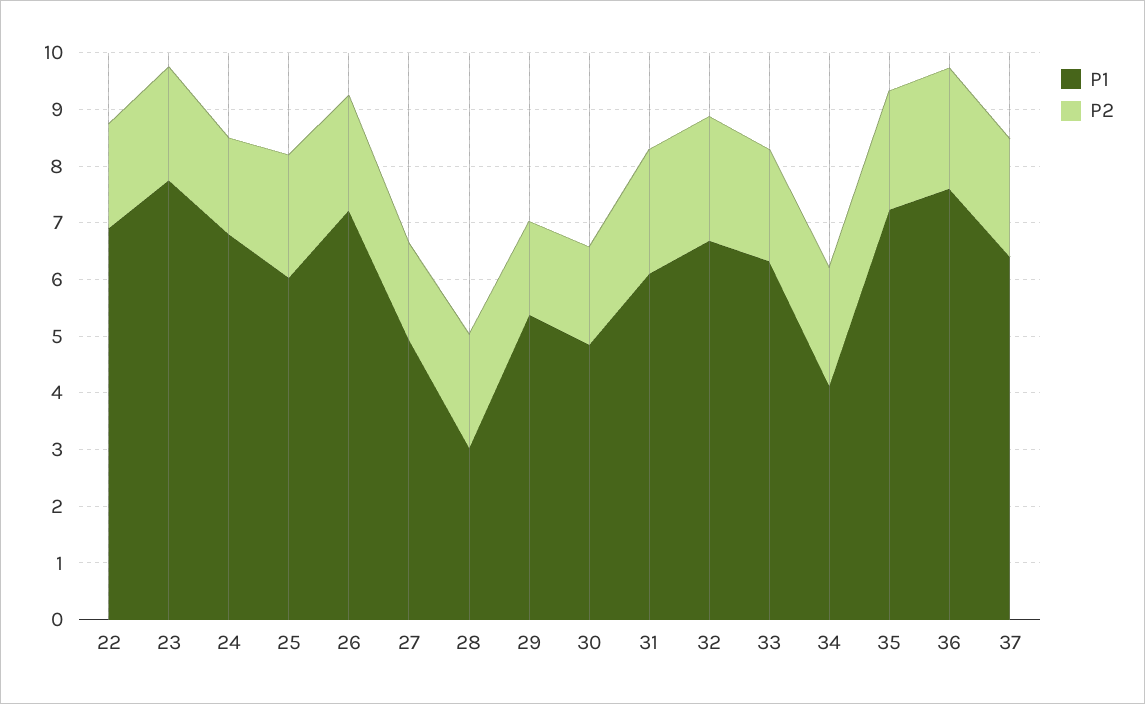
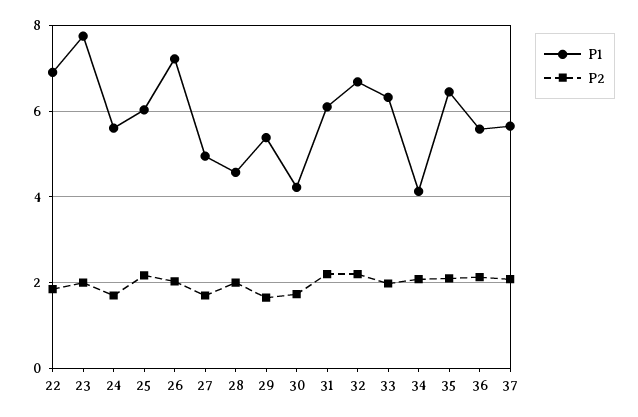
P1, 24: 6.8 -> 5.6
P1, 28: 3 -> 4.6
P1, 30: 4.8 -> 4.2
P1, 35: 7.2 -> 6.4
P1, 36: 7.6 -> 5.6
P1, 37: 6.4 -> 5.6

